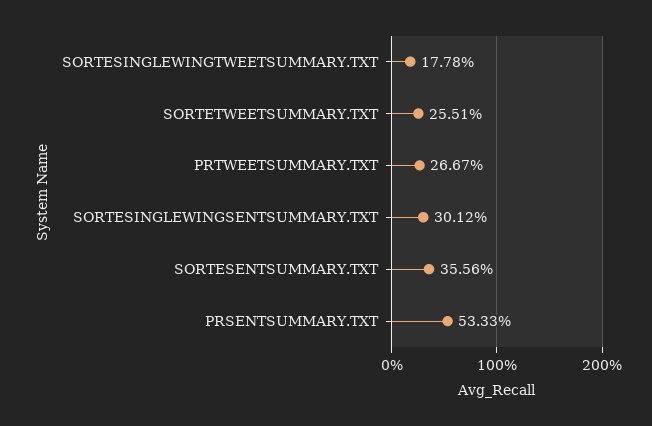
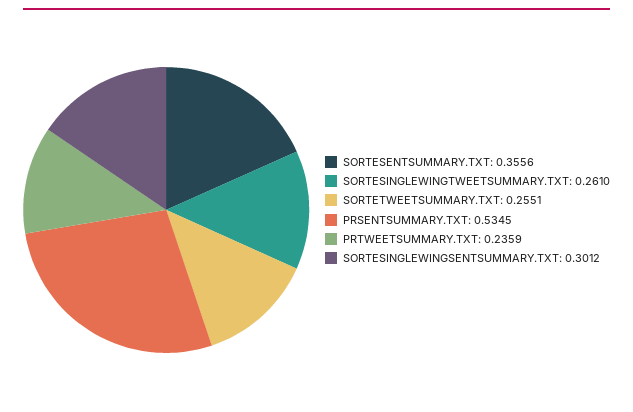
SORTESINGLEWINGTWEETSUMMARY.TXT: 0.1778 -> 0.261
PRTWEETSUMMARY.TXT: 0.2667 -> 0.2359
PRSENTSUMMARY.TXT: 0.5333 -> 0.5345

